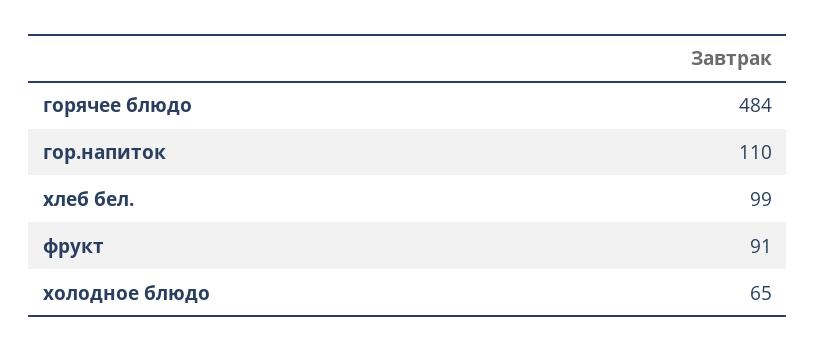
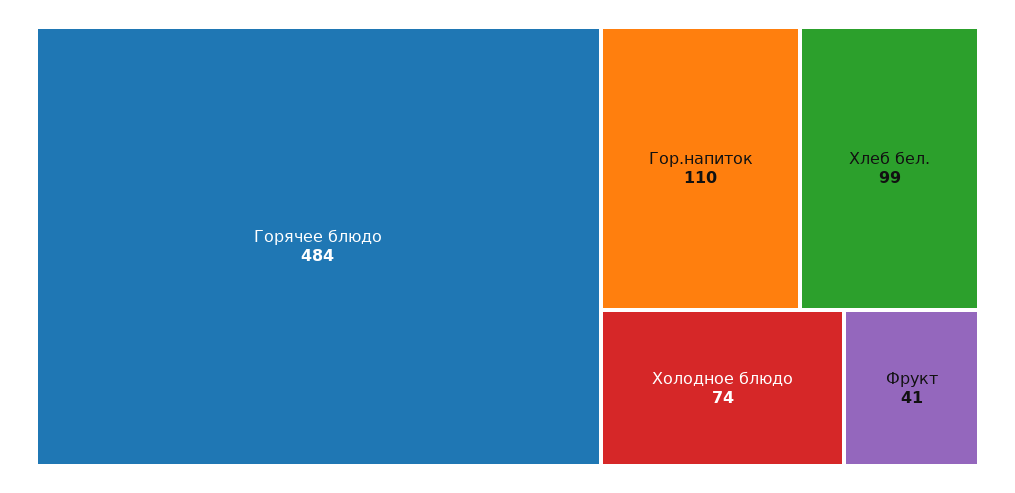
фрукт: 91 -> 41
холодное блюдо: 65 -> 74

